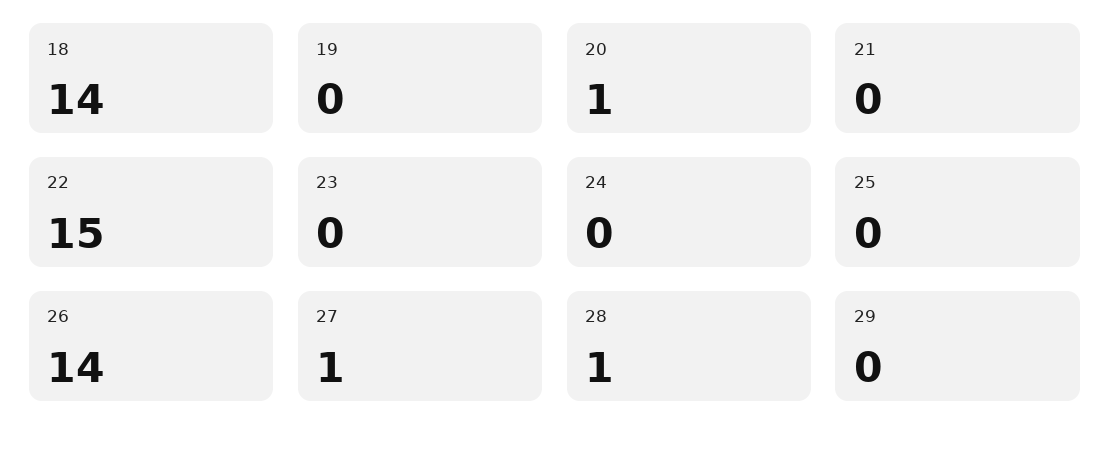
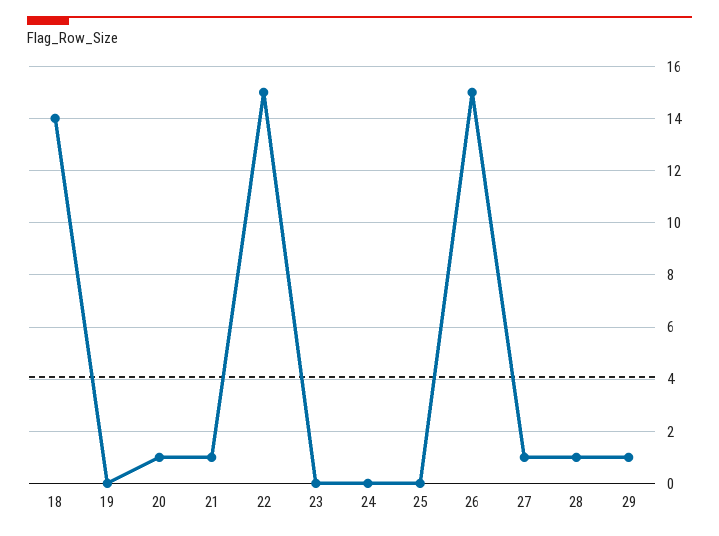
21: 0 -> 1
26: 14 -> 15
29: 0 -> 1

